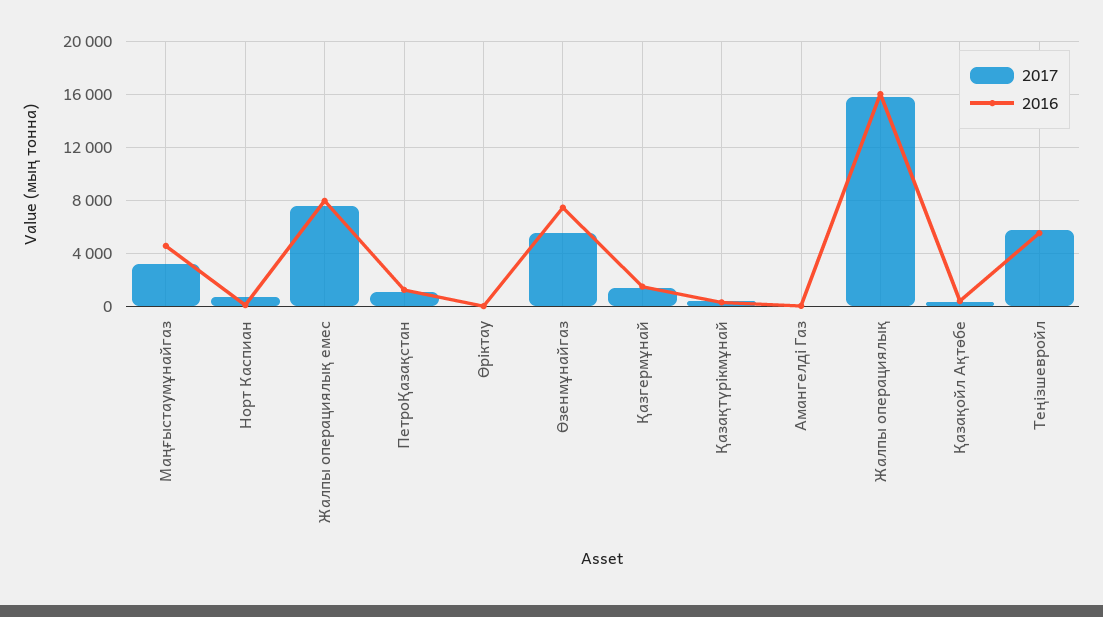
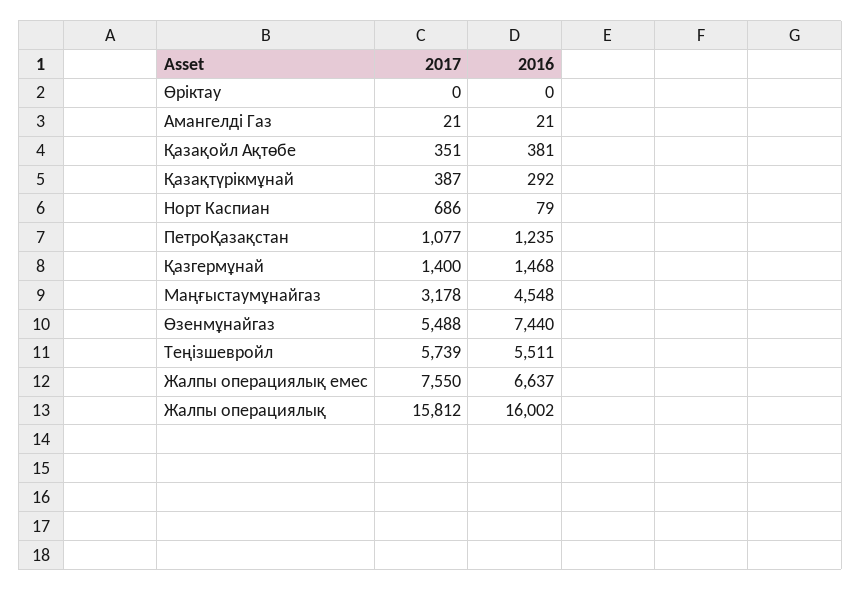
2016, Жалпы операциялық емес: 8000 -> 6637

